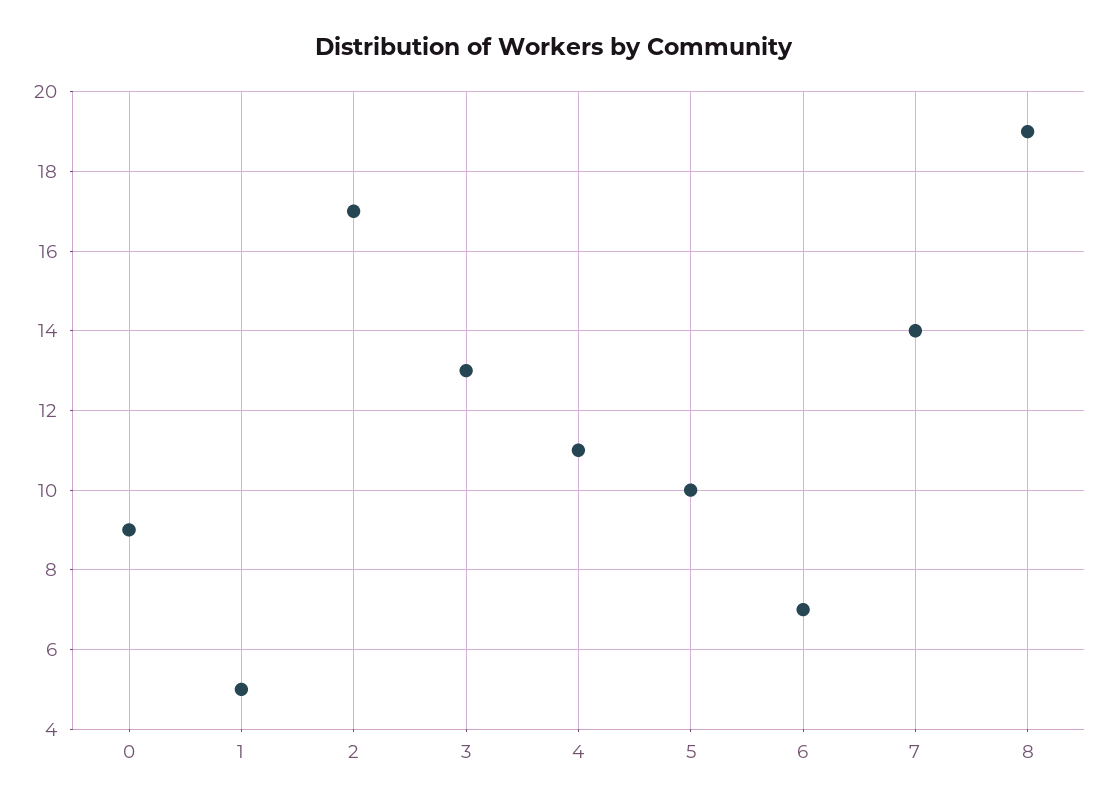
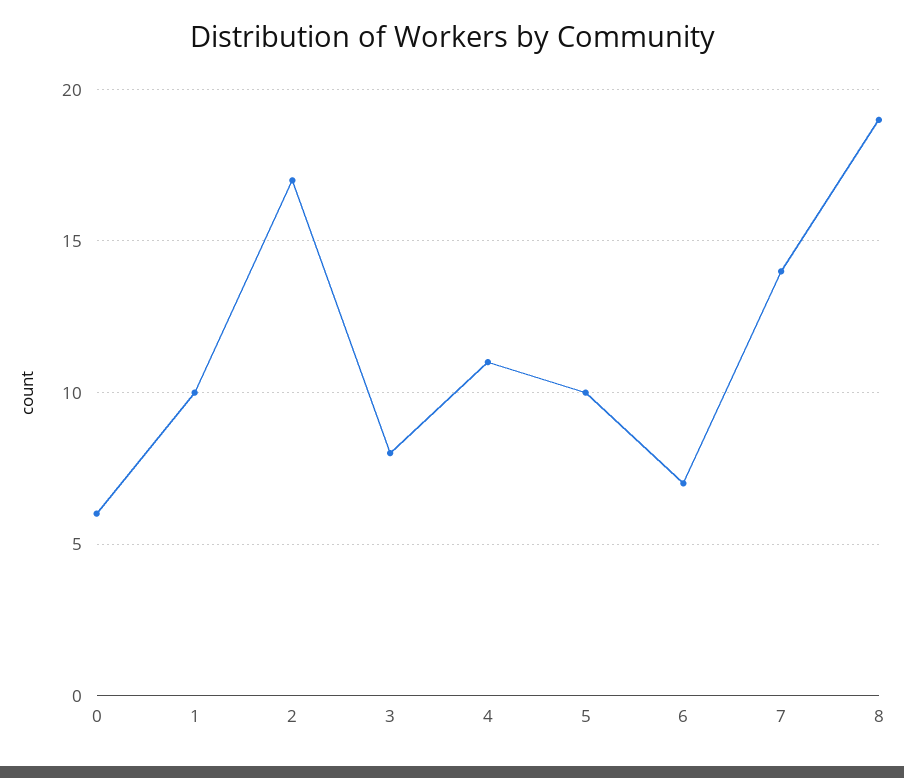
0: 9 -> 6
1: 5 -> 10
3: 13 -> 8

